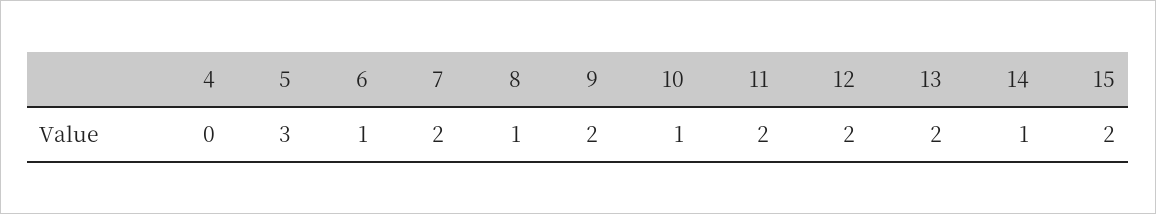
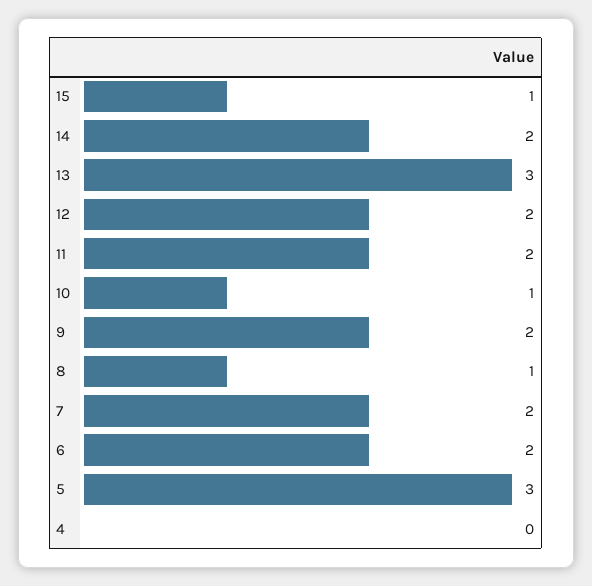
6: 1 -> 2
13: 2 -> 3
14: 1 -> 2
15: 2 -> 1

